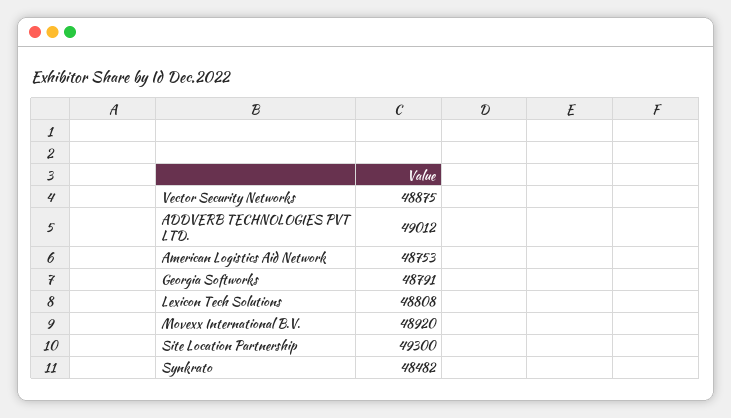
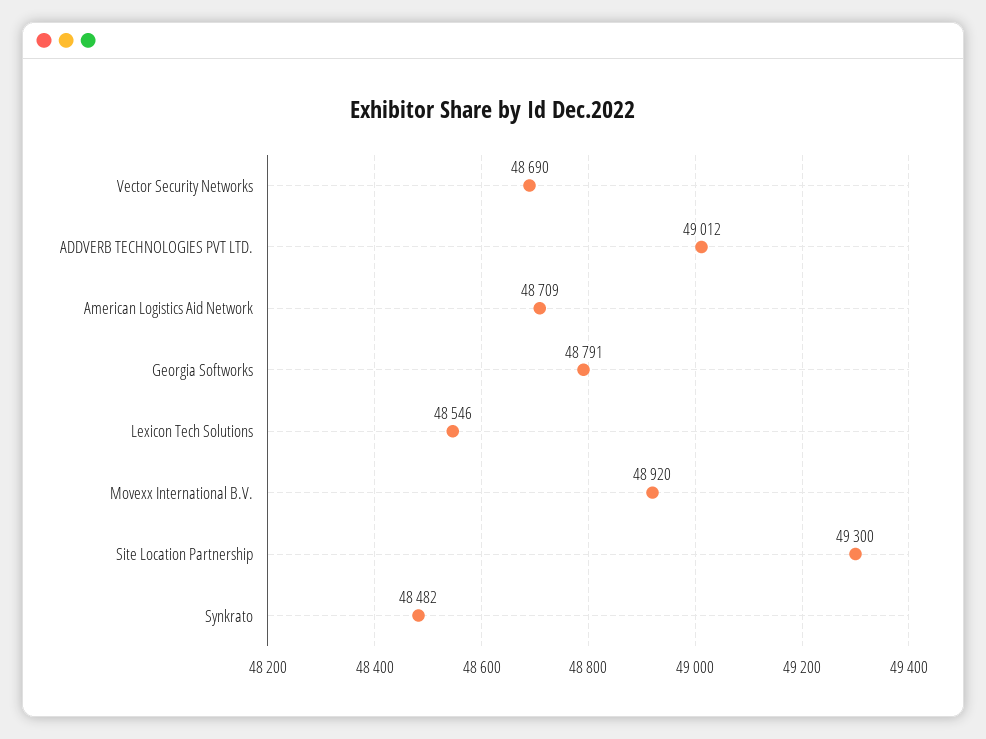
Vector Security Networks: 48875 -> 48690
American Logistics Aid Network: 48753 -> 48709
Lexicon Tech Solutions: 48808 -> 48546

